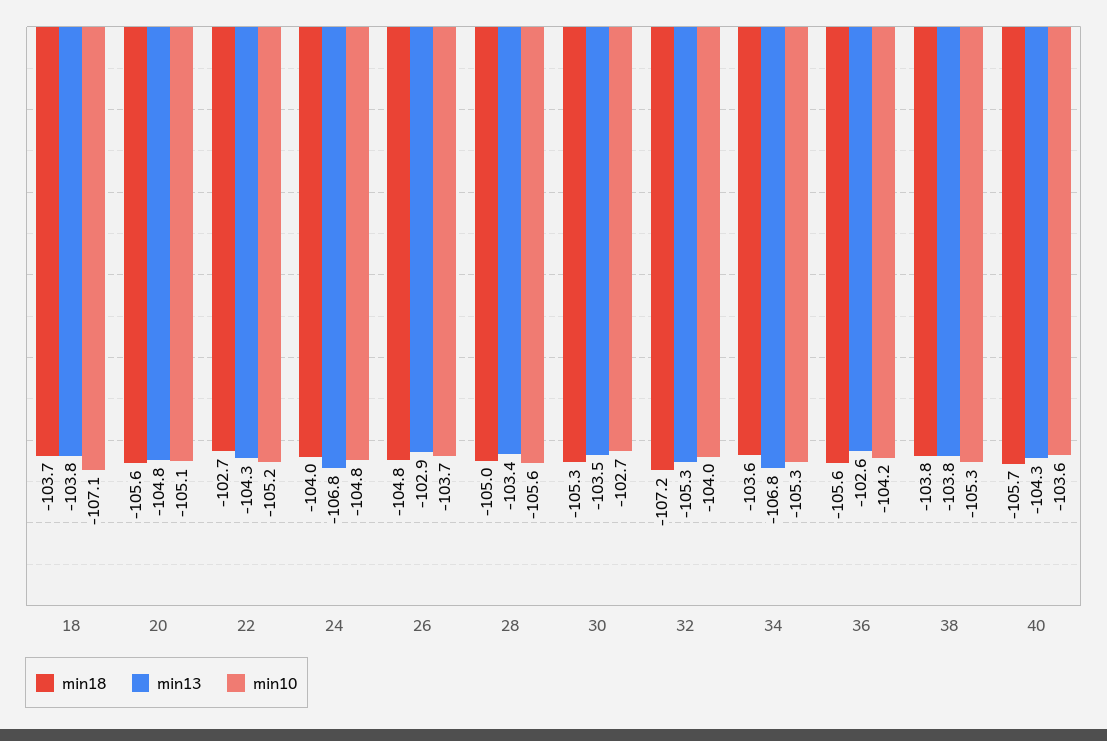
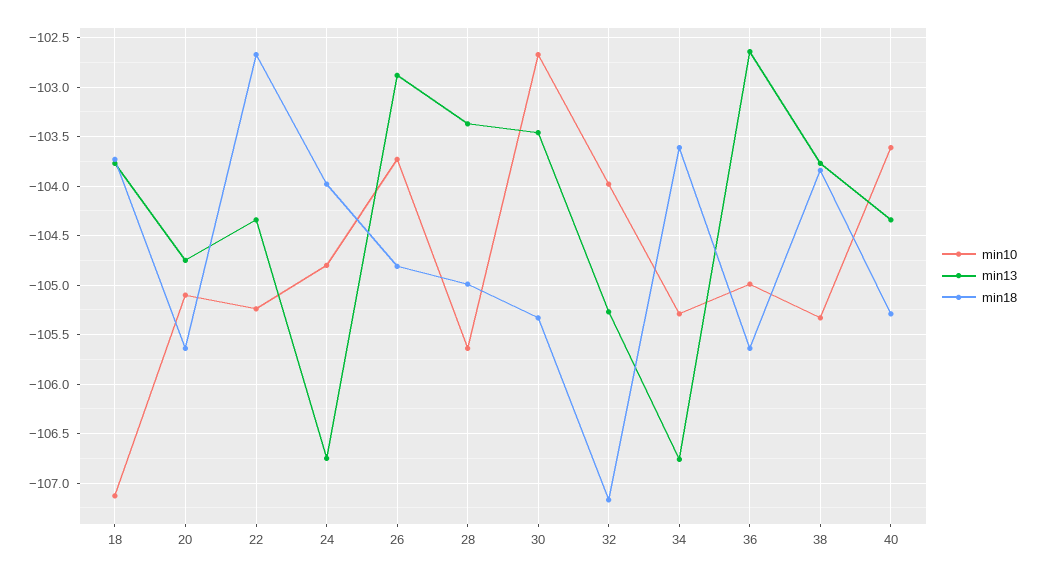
min10, 36: -104.2 -> -105
min18, 40: -105.7 -> -105.3

